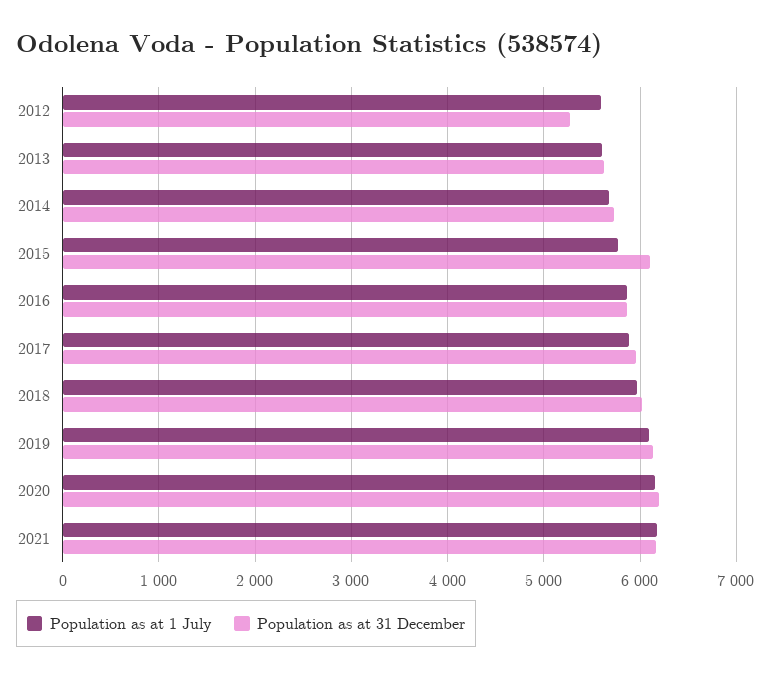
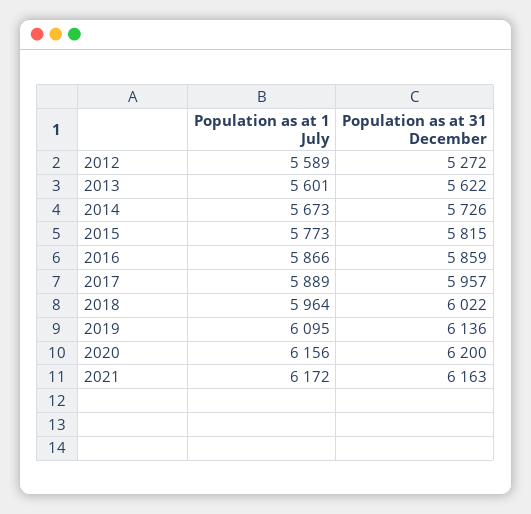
Population as at 31 December, 2015: 6100 -> 5815

